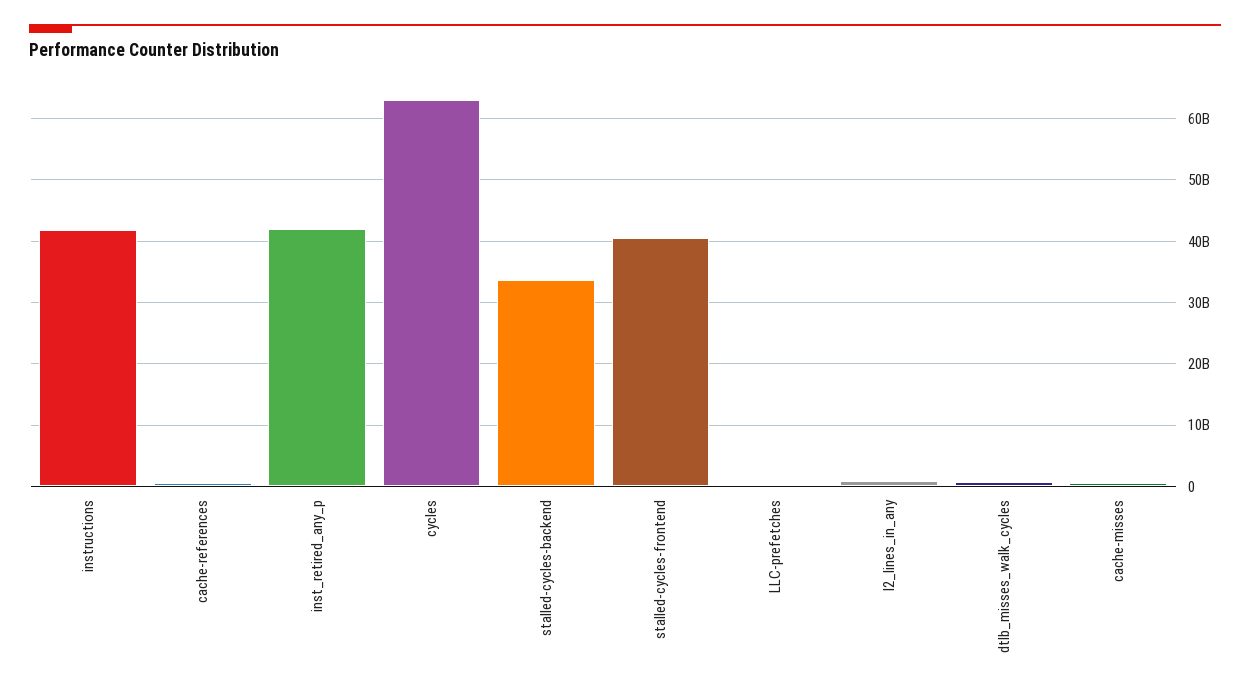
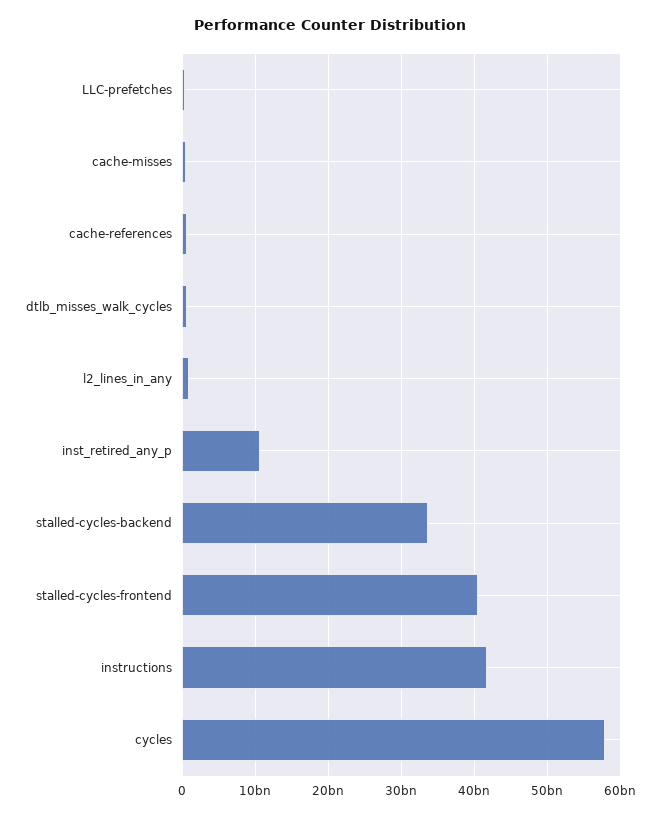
inst_retired_any_p: 42000000000 -> 11000000000
cycles: 63000000000 -> 58000000000

